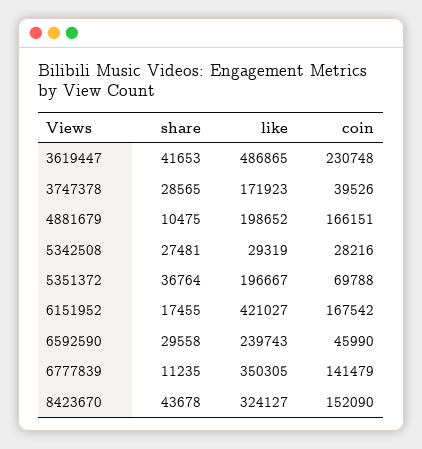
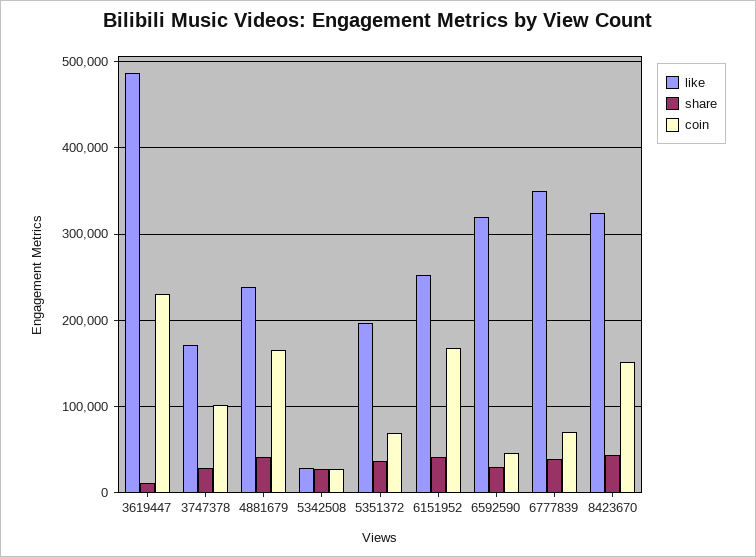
share, 3619447: 41653 -> 10000
coin, 3747378: 39526 -> 100000
share, 4881679: 10475 -> 40000
like, 4881679: 198652 -> 240000
share, 6151952: 17455 -> 40000
like, 6151952: 421027 -> 250000
like, 6592590: 239743 -> 320000
share, 6777839: 11235 -> 40000
coin, 6777839: 141479 -> 70000

